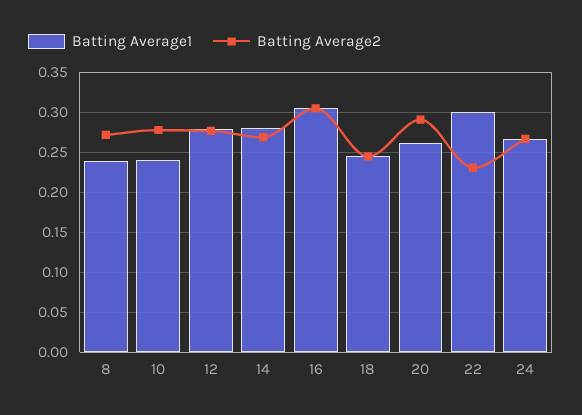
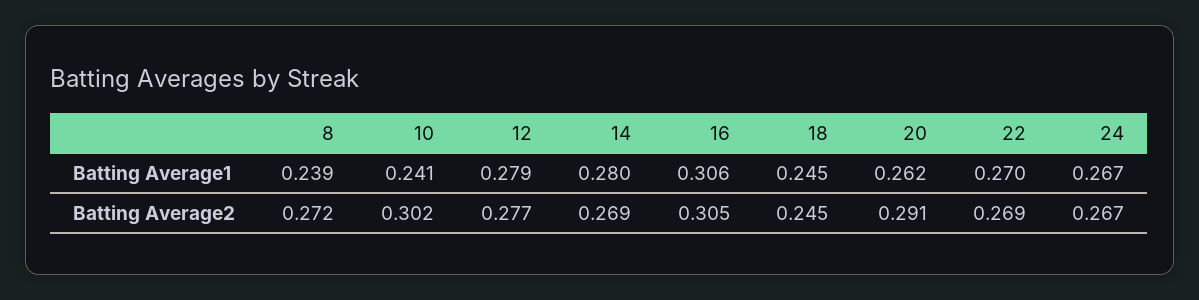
Batting Average2, 10: 0.28 -> 0.302
Batting Average1, 22: 0.3 -> 0.27
Batting Average2, 22: 0.23 -> 0.269

